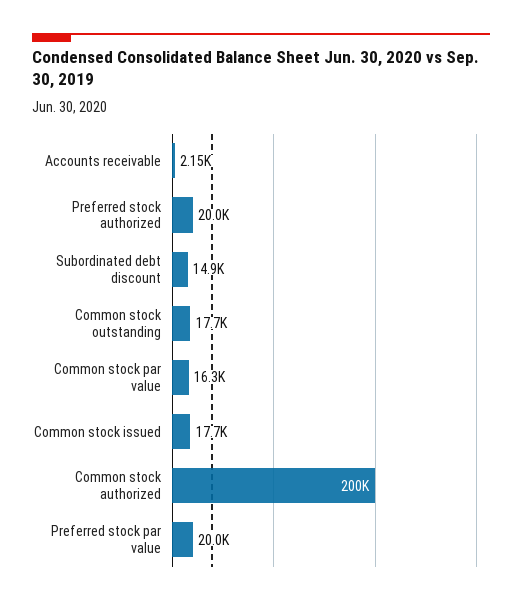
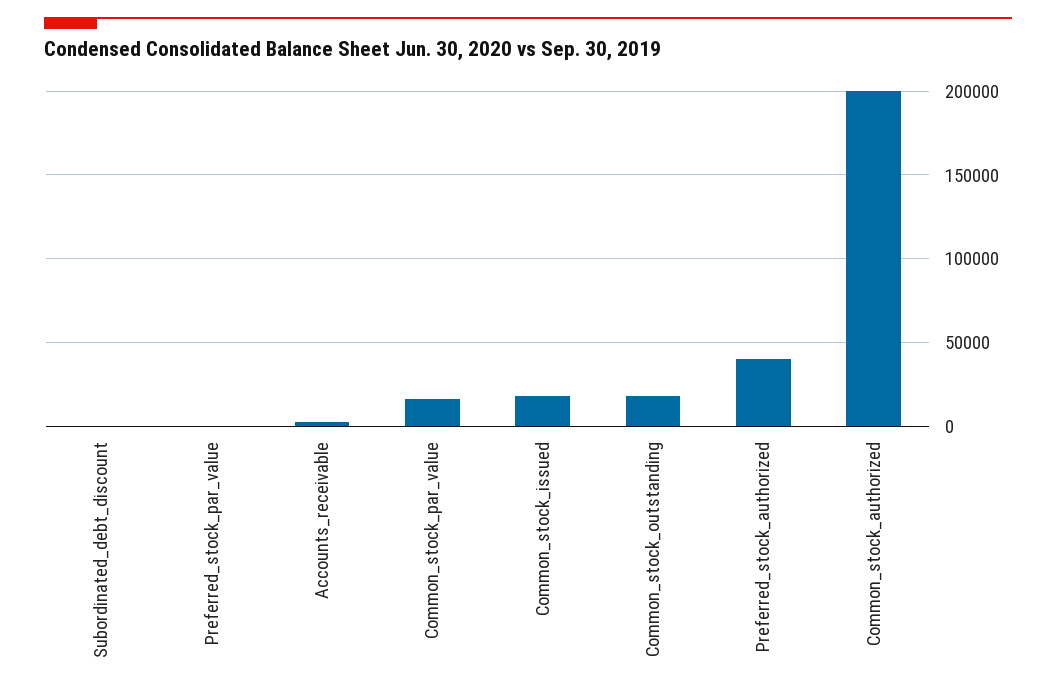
Preferred stock authorized: 20000 -> 40000
Subordinated debt discount: 14900 -> 0
Preferred stock par value: 20000 -> 0

